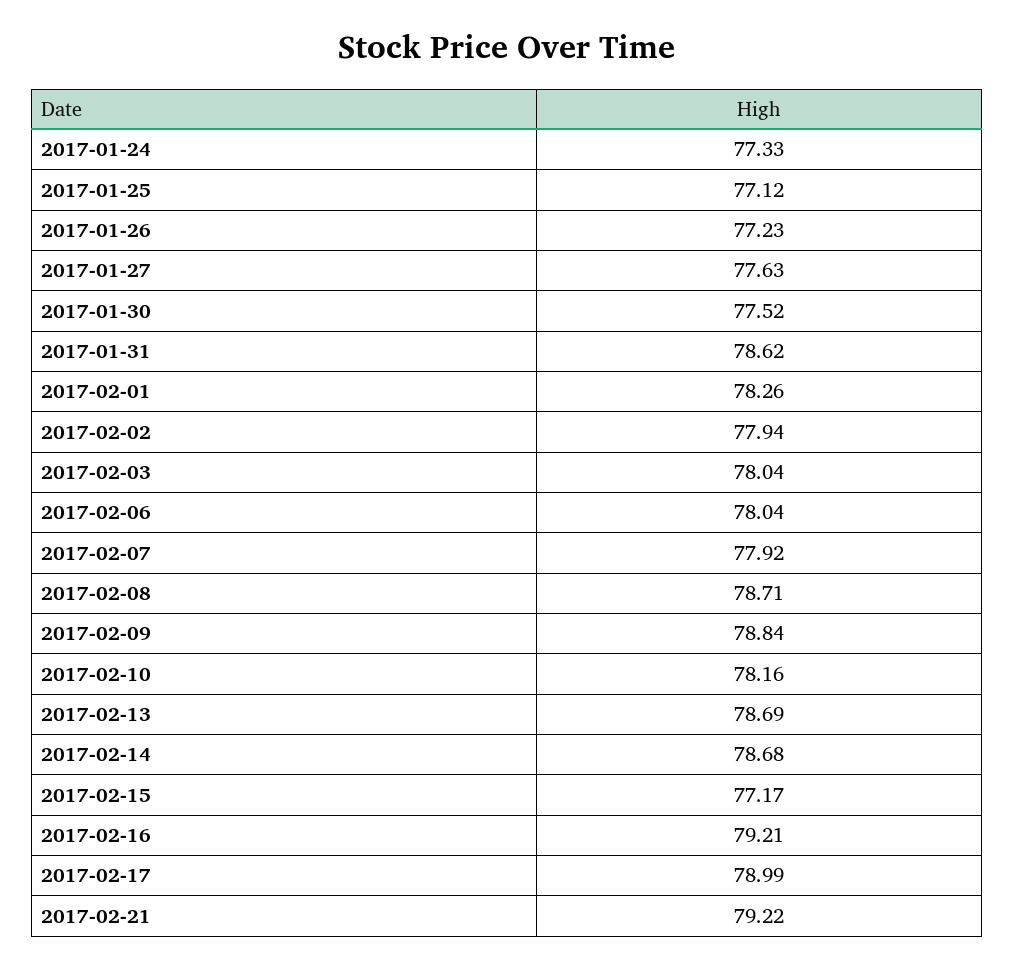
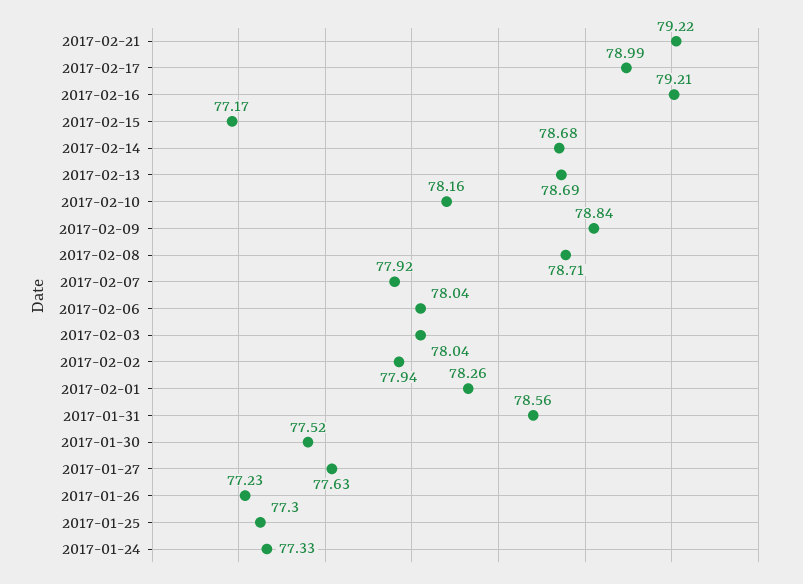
2017-01-25: 77.12 -> 77.3
2017-01-31: 78.62 -> 78.56

